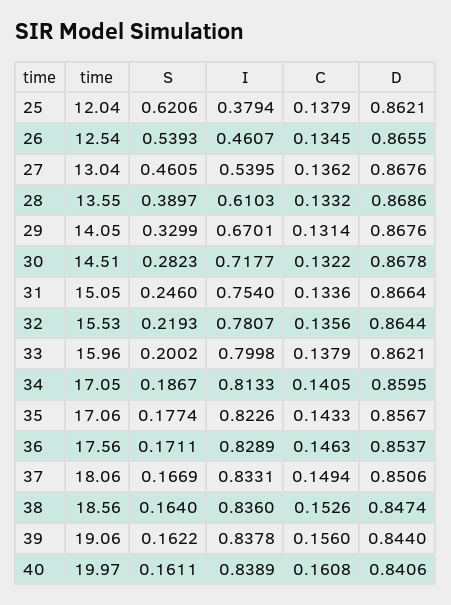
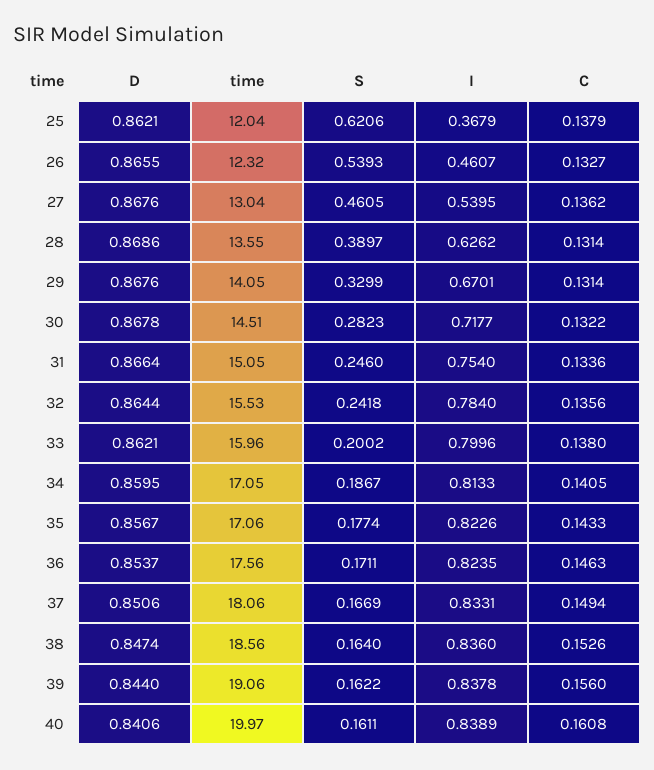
I, 25: 0.3794 -> 0.3679
time, 26: 12.54 -> 12.32
C, 26: 0.1345 -> 0.1327
I, 28: 0.6103 -> 0.6262
C, 28: 0.1332 -> 0.1314
S, 32: 0.2193 -> 0.2418
I, 32: 0.7807 -> 0.784
I, 33: 0.7998 -> 0.7996
C, 33: 0.1379 -> 0.138
I, 36: 0.8289 -> 0.8235

